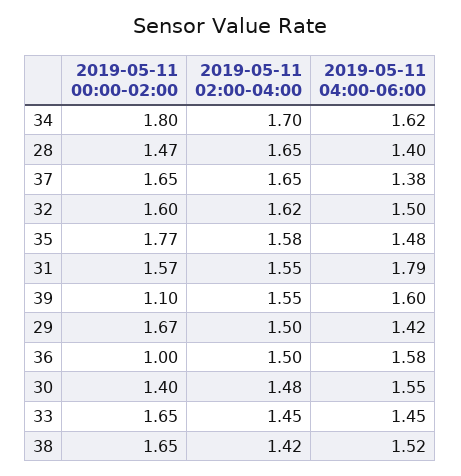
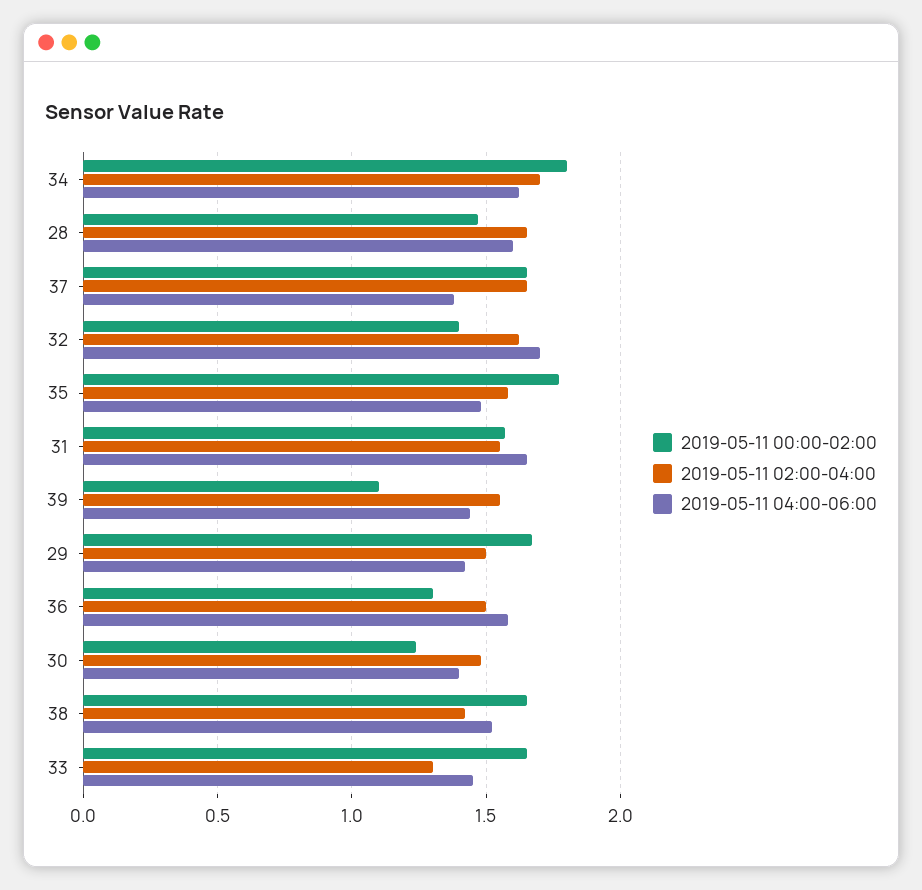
2019-05-11 04:00-06:00, 28: 1.4 -> 1.6
2019-05-11 00:00-02:00, 32: 1.6 -> 1.4
2019-05-11 04:00-06:00, 32: 1.5 -> 1.7
2019-05-11 04:00-06:00, 31: 1.79 -> 1.65
2019-05-11 04:00-06:00, 39: 1.6 -> 1.45
2019-05-11 00:00-02:00, 36: 1 -> 1.3
2019-05-11 00:00-02:00, 30: 1.4 -> 1.25
2019-05-11 04:00-06:00, 30: 1.55 -> 1.4
2019-05-11 02:00-04:00, 33: 1.45 -> 1.3

